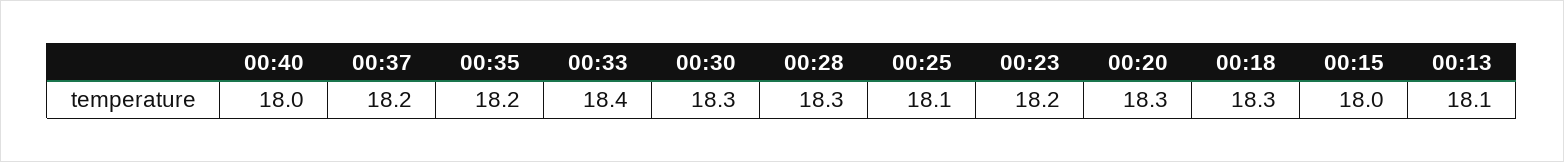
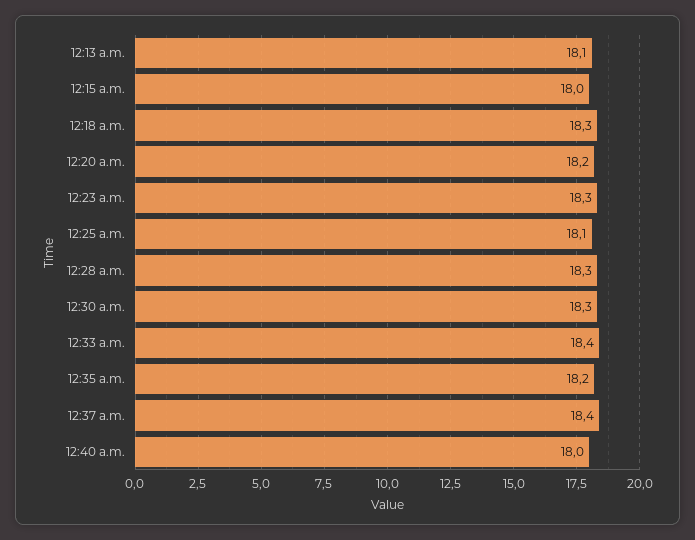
00:37: 18.2 -> 18.4
00:23: 18.2 -> 18.3
00:20: 18.3 -> 18.2

